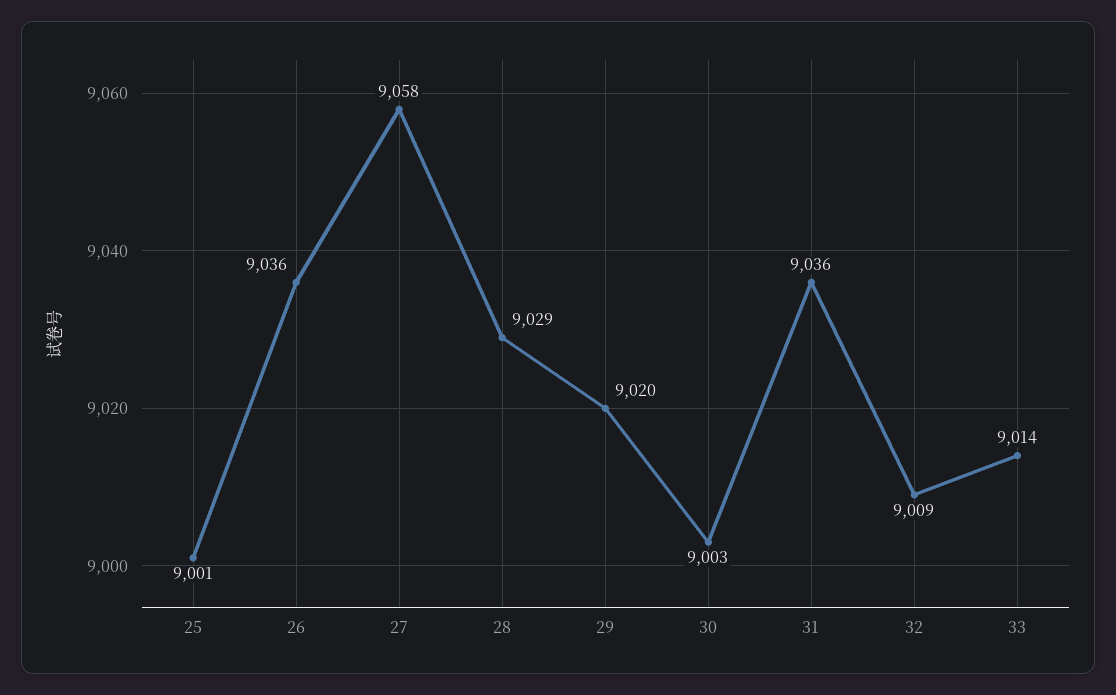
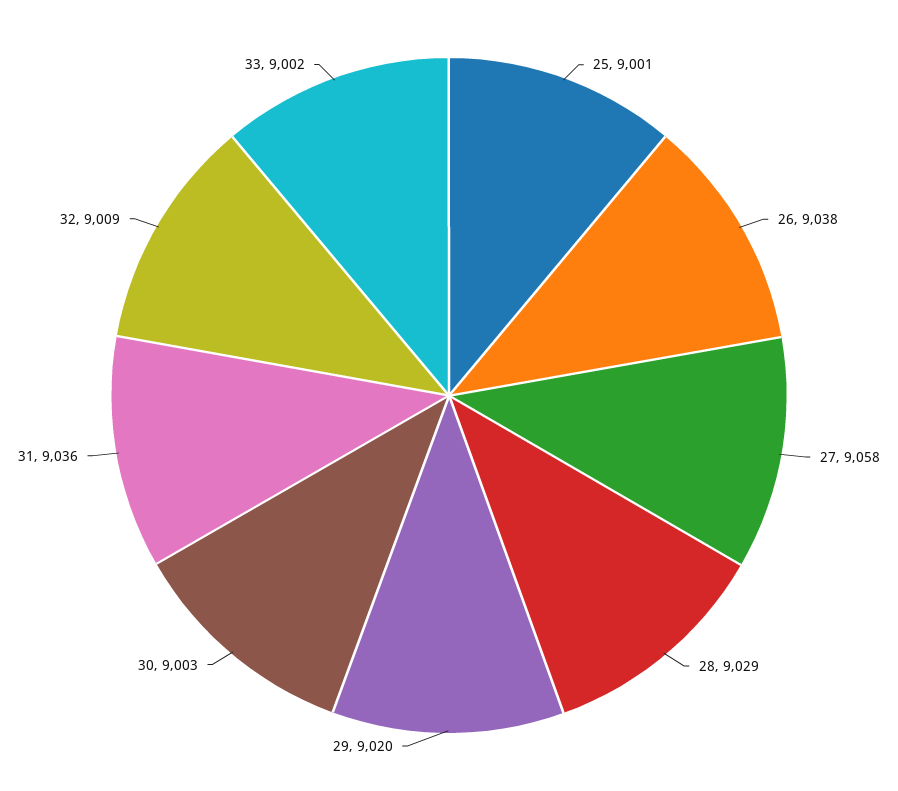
26: 9036 -> 9038
33: 9014 -> 9002

